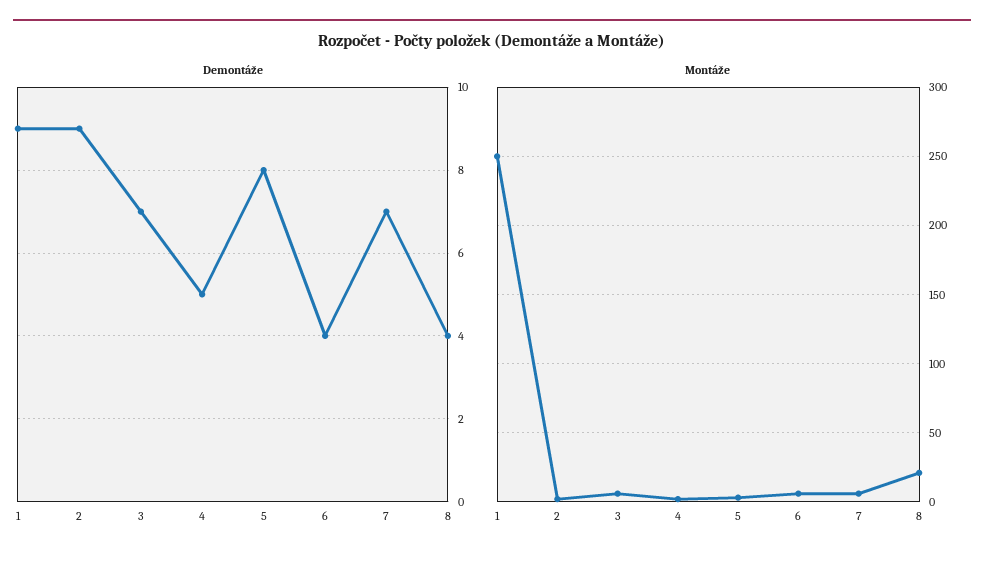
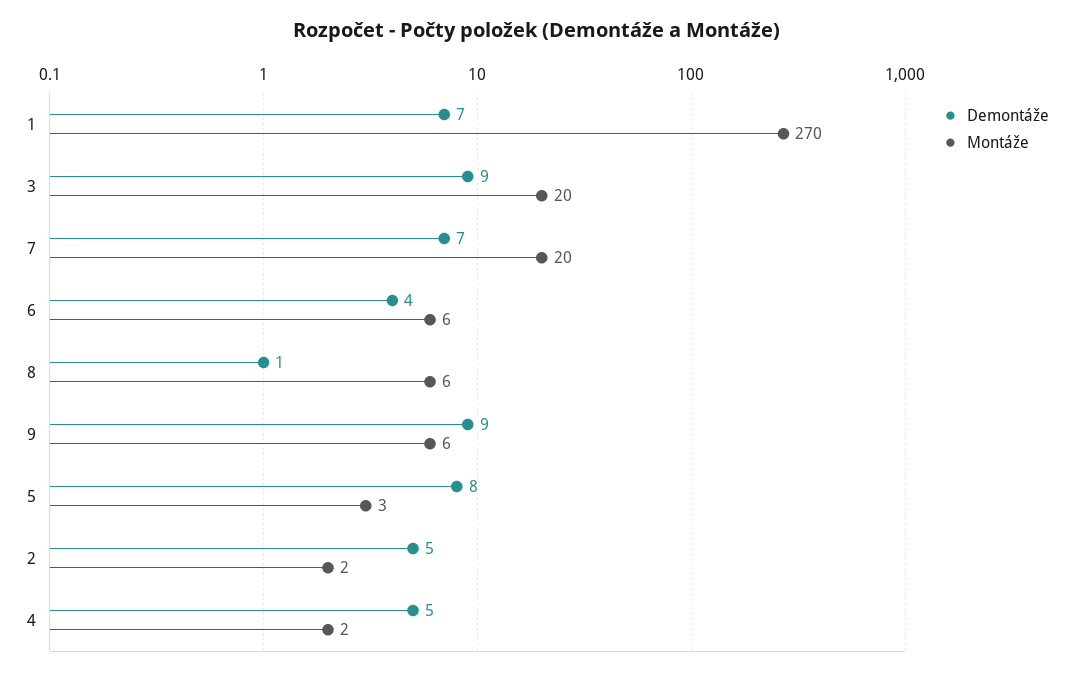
Demontáže, 1: 9 -> 7
Demontáže, 2: 9 -> 5
Demontáže, 3: 7 -> 9
Demontáže, 8: 4 -> 1
Montáže, 1: 250 -> 270
Montáže, 3: 5 -> 20
Montáže, 7: 5 -> 20
Montáže, 8: 20 -> 6
Demontáže, 9: none -> 9
Montáže, 9: none -> 6

